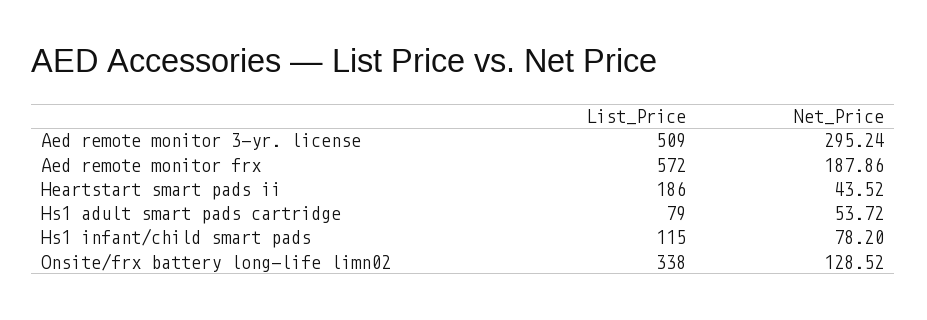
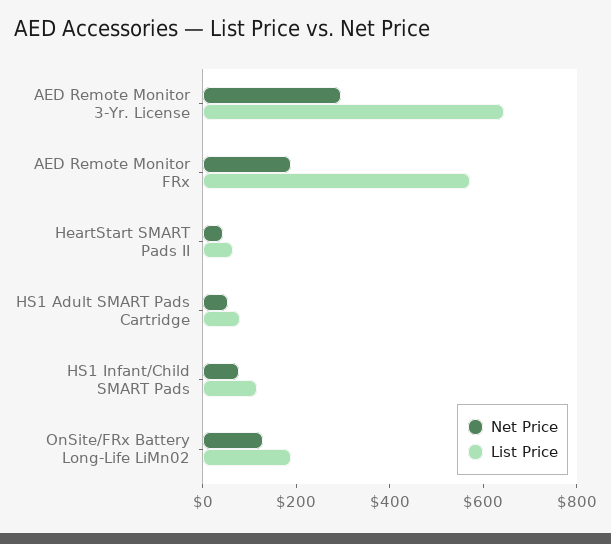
List_Price, Aed remote monitor 3-yr. license: 509 -> 650
List_Price, Heartstart smart pads ii: 186 -> 50
List_Price, Onsite/frx battery long-life limn02: 338 -> 200

